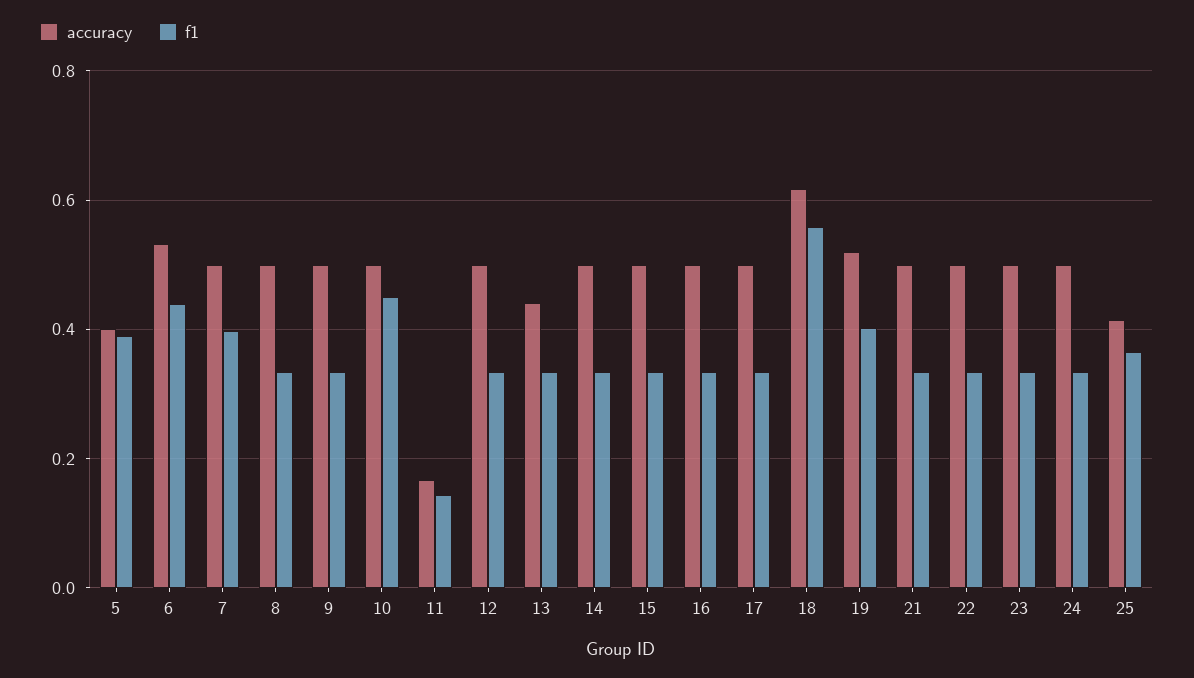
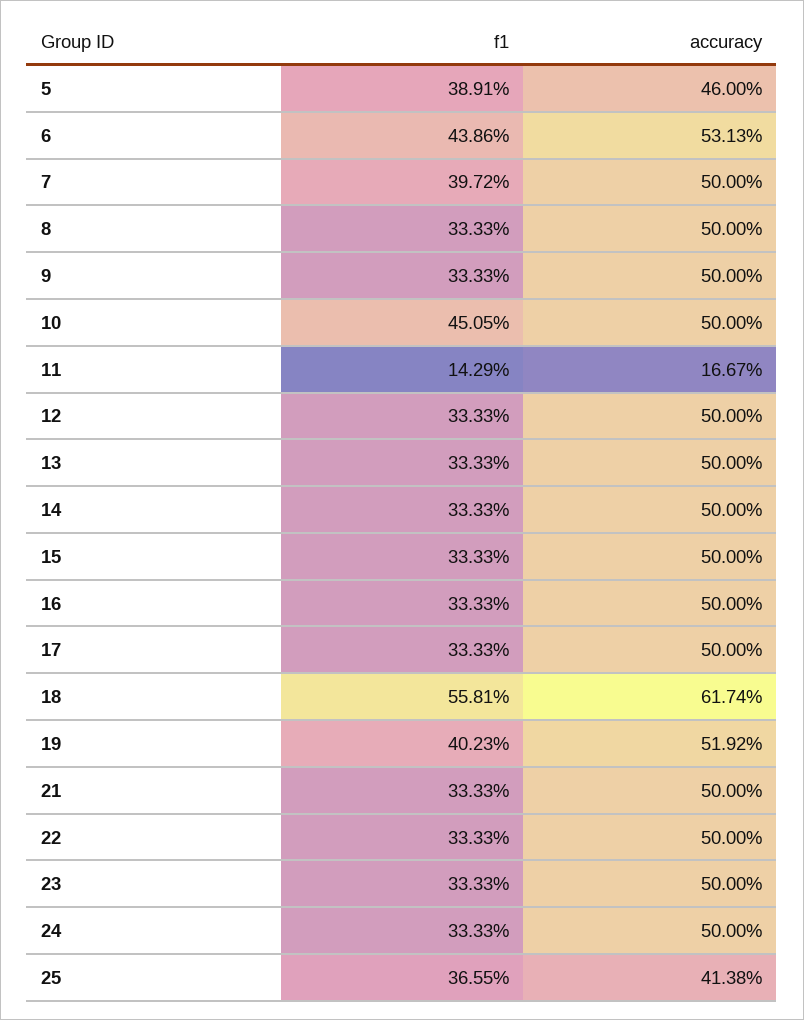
accuracy, 5: 0.4 -> 0.46
accuracy, 13: 0.44 -> 0.5

